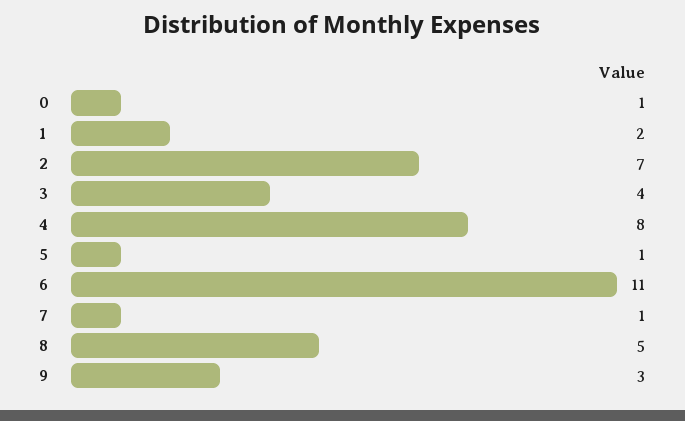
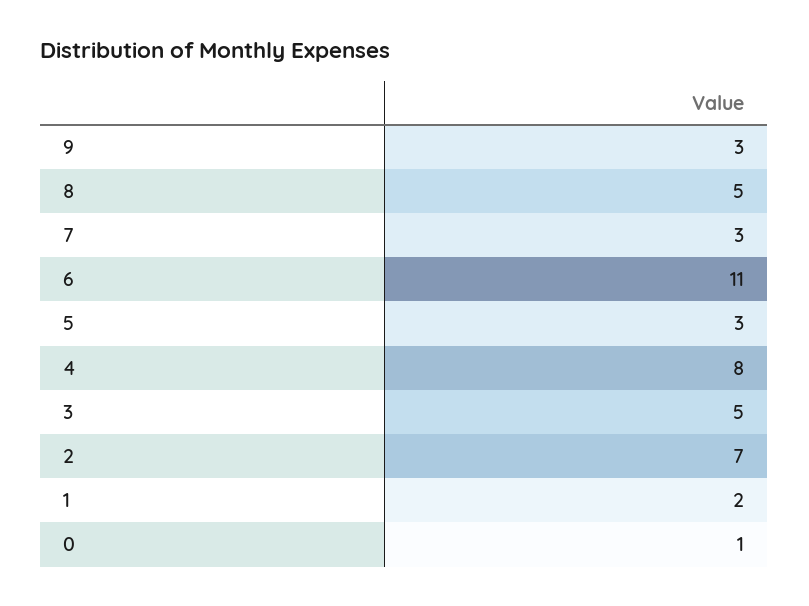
3: 4 -> 5
5: 1 -> 3
7: 1 -> 3

